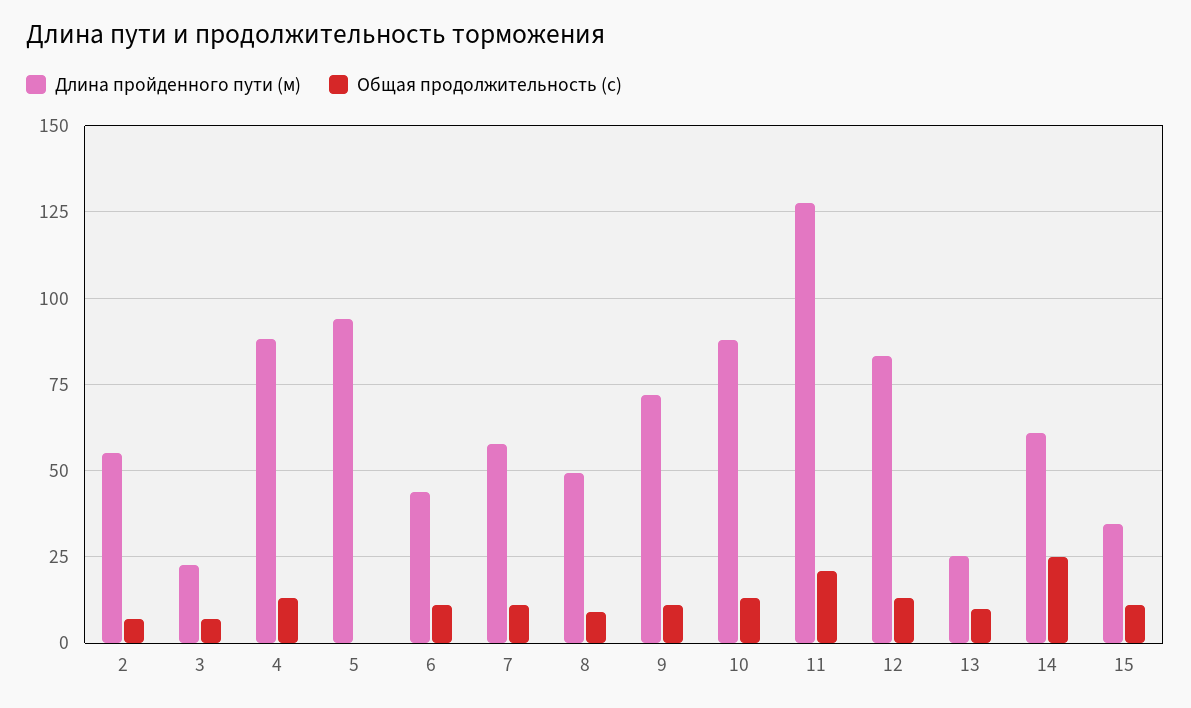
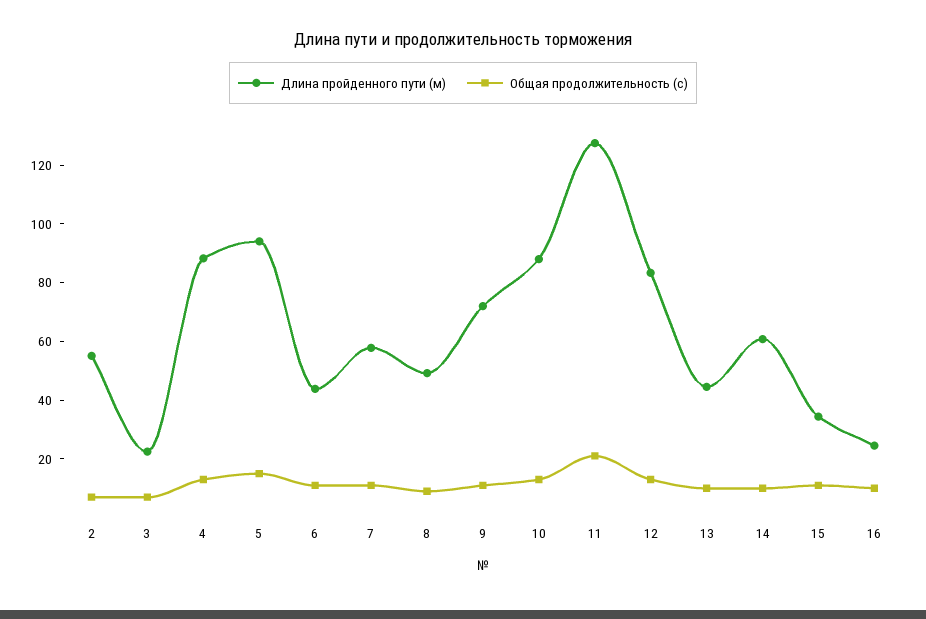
Общая продолжительность (с), 5: 0 -> 15
Длина пройденного пути (м), 13: 25 -> 45
Общая продолжительность (с), 14: 25 -> 10
Длина пройденного пути (м), 16: none -> 25
Общая продолжительность (с), 16: none -> 10

